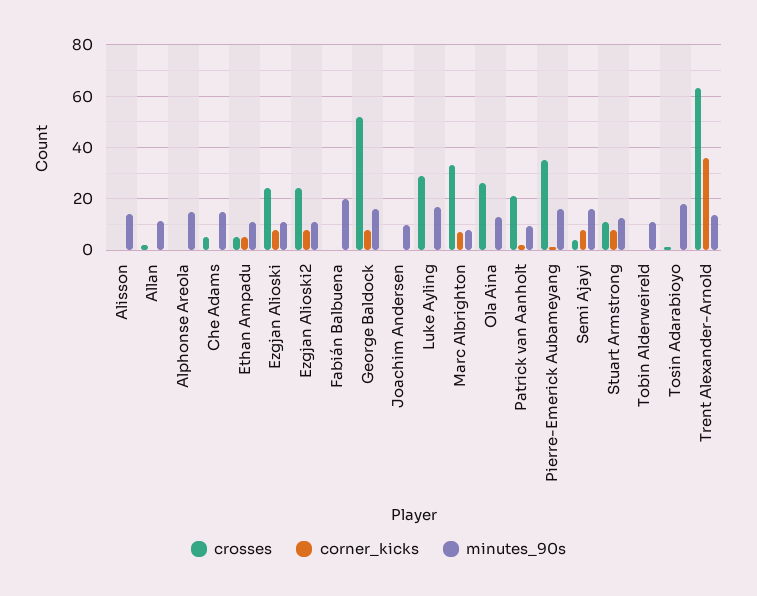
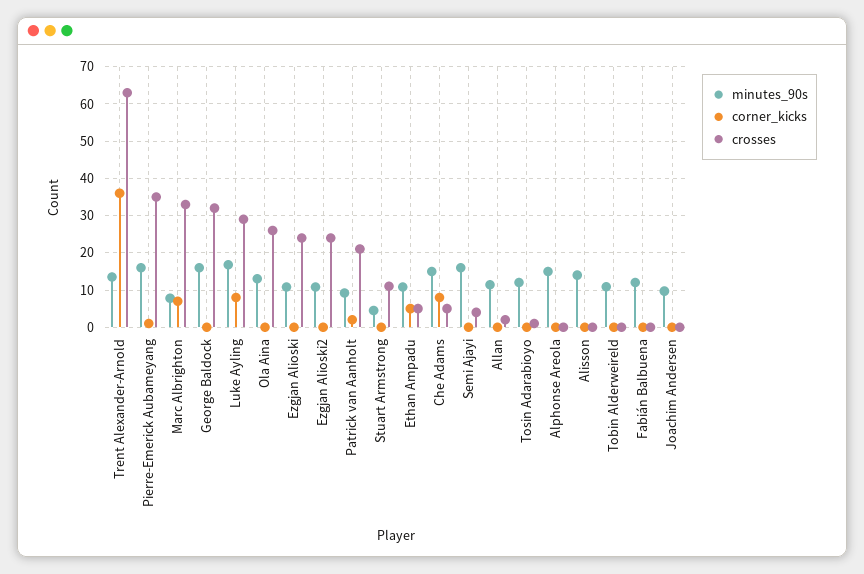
corner_kicks, Che Adams: 0 -> 8
corner_kicks, Ezgjan Alioski: 7.5 -> 0
corner_kicks, Ezgjan Alioski2: 7.5 -> 0
minutes_90s, Fabián Balbuena: 20 -> 12
crosses, George Baldock: 52.5 -> 32
corner_kicks, George Baldock: 7.5 -> 0
corner_kicks, Luke Ayling: 0 -> 8
corner_kicks, Semi Ajayi: 7.5 -> 0
corner_kicks, Stuart Armstrong: 7.5 -> 0
minutes_90s, Stuart Armstrong: 12.5 -> 4
minutes_90s, Tosin Adarabioyo: 17.5 -> 12

